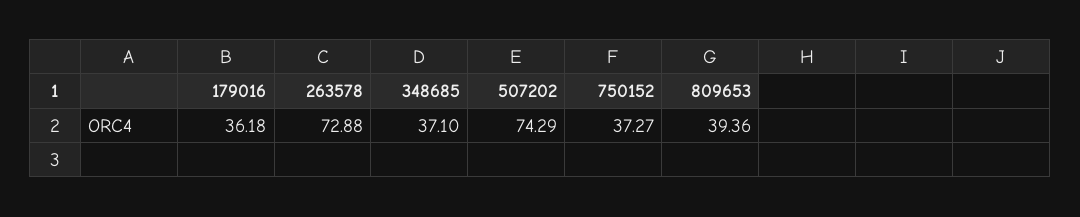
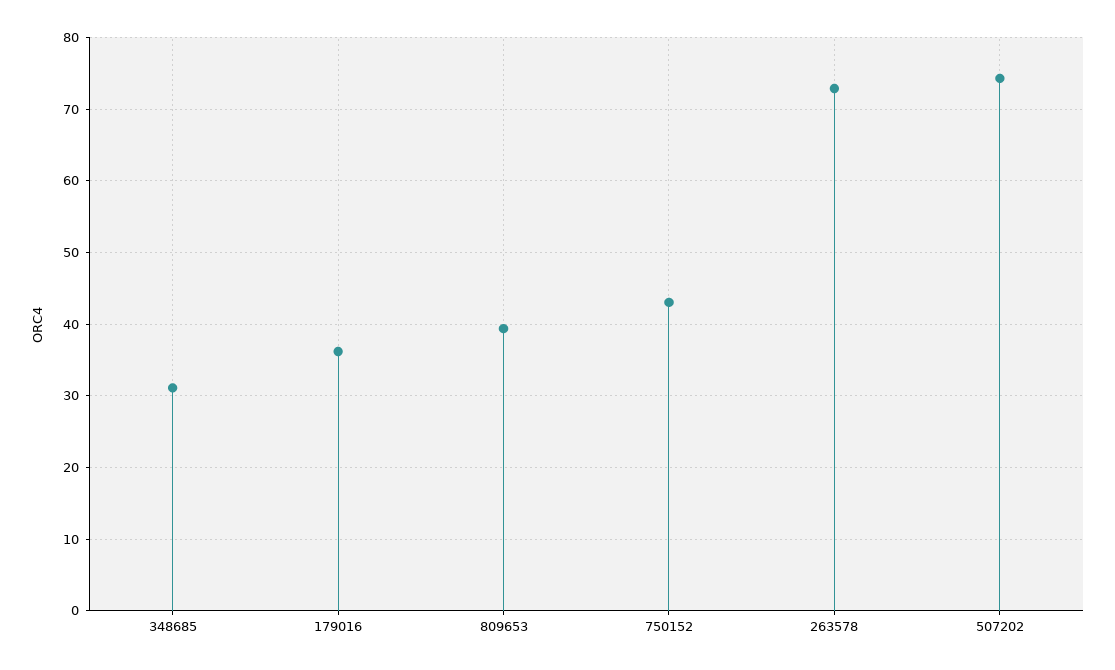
348685: 37.1 -> 31
750152: 37.27 -> 43

